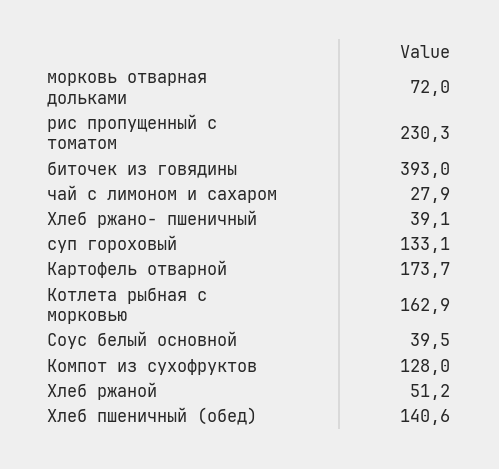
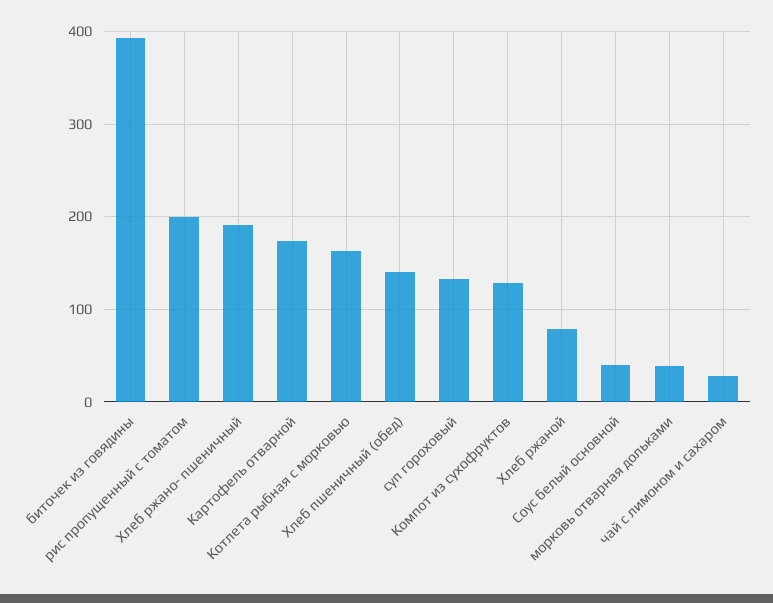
морковь отварная дольками: 72 -> 40
рис пропущенный с томатом: 230.3 -> 200
Хлеб ржано- пшеничный: 39.1 -> 190
Хлеб ржаной: 51.2 -> 80

